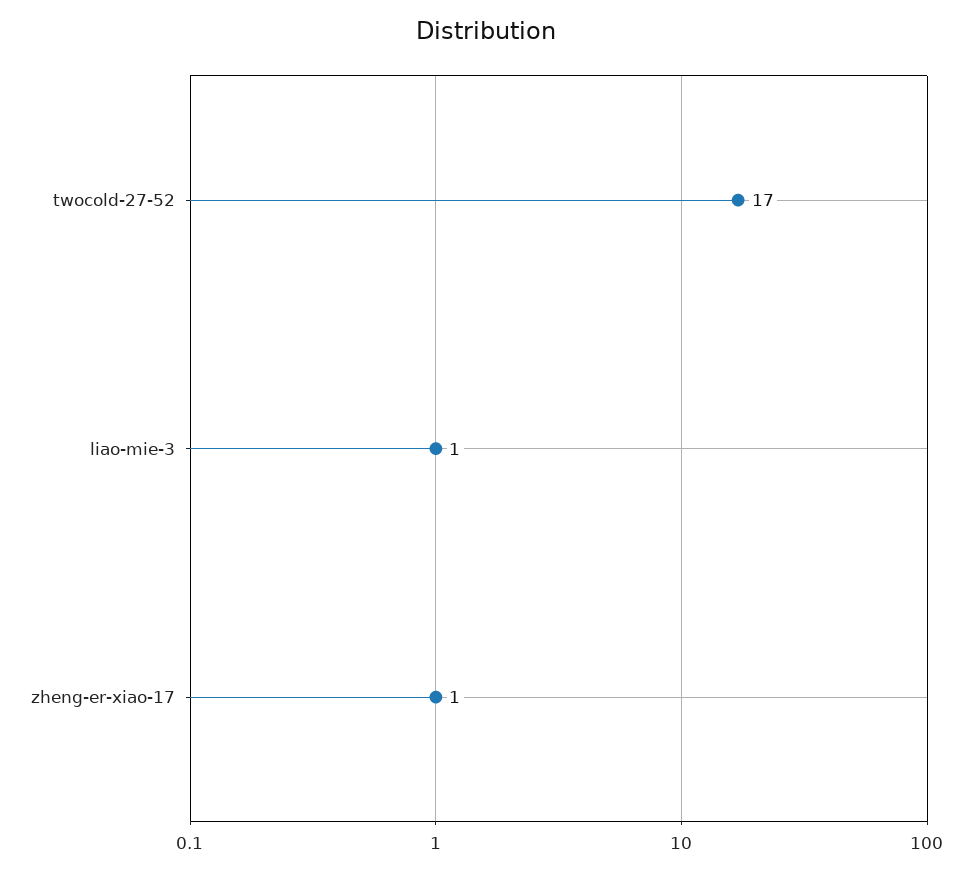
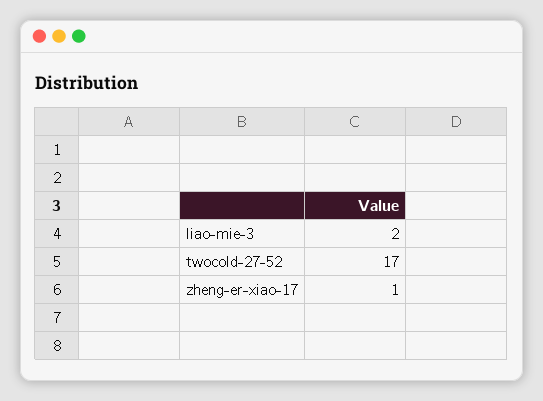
liao-mie-3: 1 -> 2

